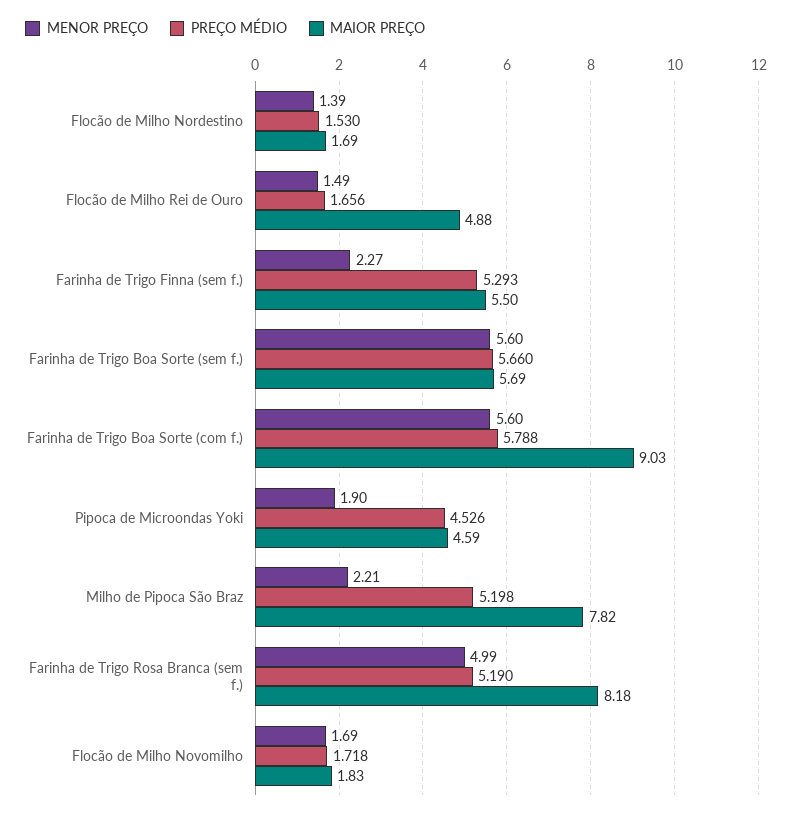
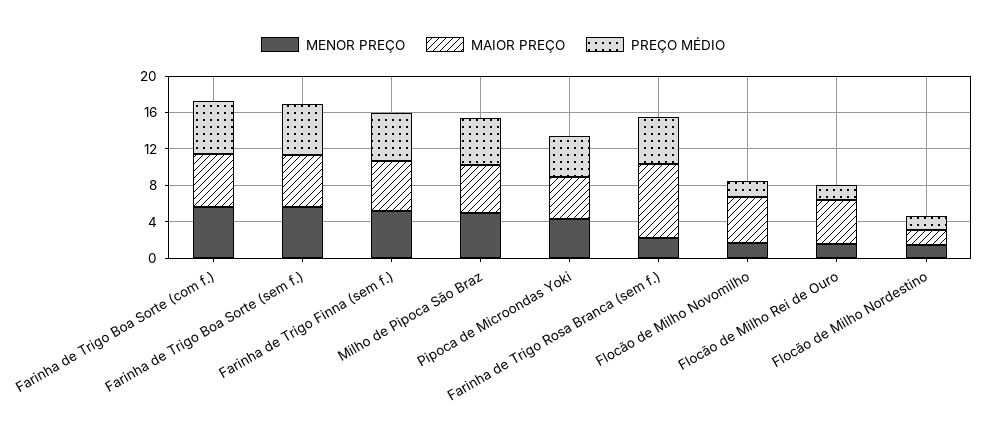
MENOR PREÇO, Farinha de Trigo Finna (sem f.): 2.27 -> 5
MAIOR PREÇO, Farinha de Trigo Boa Sorte (com f.): 9.03 -> 6
MENOR PREÇO, Pipoca de Microondas Yoki: 1.9 -> 4
MENOR PREÇO, Milho de Pipoca São Braz: 2.21 -> 5
MAIOR PREÇO, Milho de Pipoca São Braz: 7.82 -> 5
MENOR PREÇO, Farinha de Trigo Rosa Branca (sem f.): 4.99 -> 2
MAIOR PREÇO, Flocão de Milho Novomilho: 1.83 -> 5

